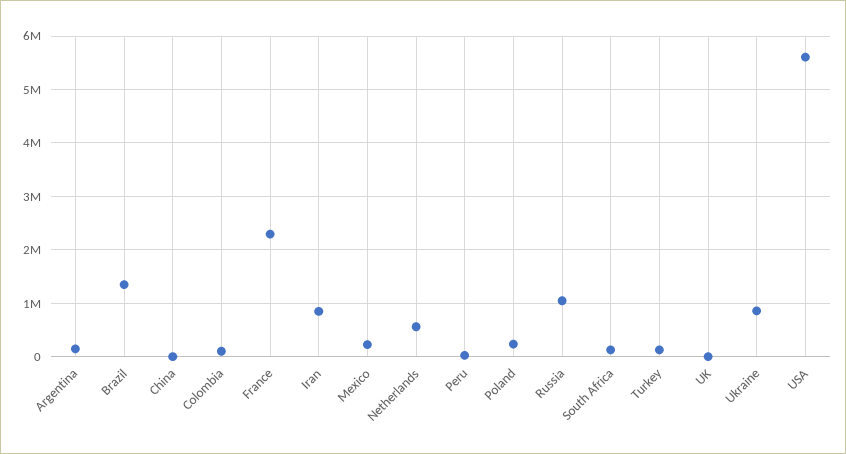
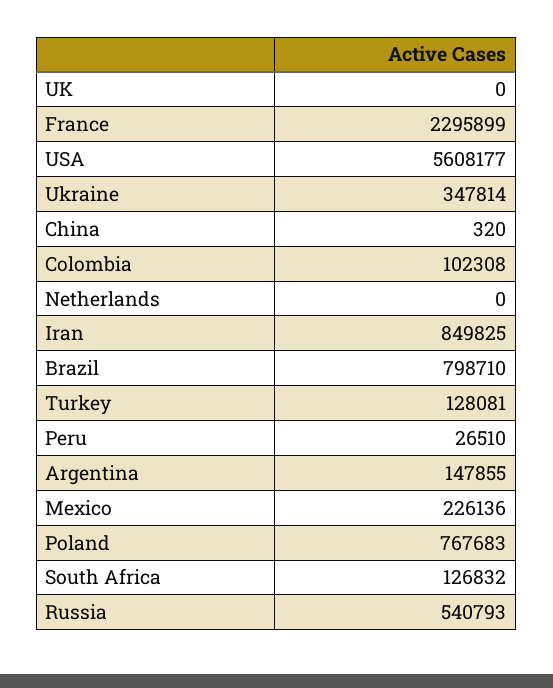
Brazil: 1400000 -> 798710
Netherlands: 600000 -> 0
Poland: 200000 -> 767683
Russia: 1000000 -> 540793
Ukraine: 800000 -> 347814

